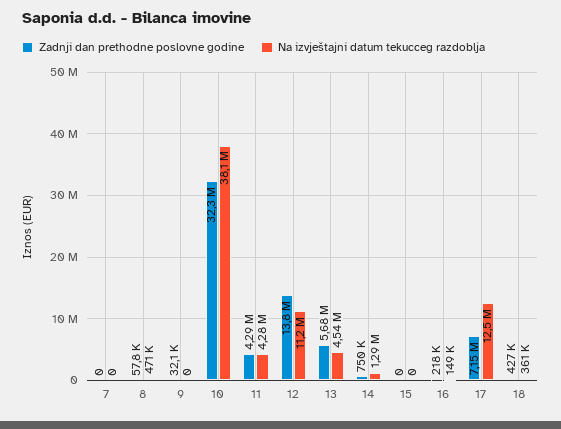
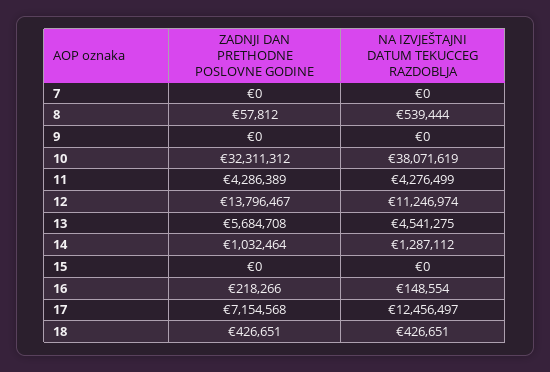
Na izvještajni datum tekucceg razdoblja, 8: 471000 -> 539444
Zadnji dan prethodne poslovne godine, 9: 32100 -> 0
Zadnji dan prethodne poslovne godine, 14: 750000 -> 1032464
Na izvještajni datum tekucceg razdoblja, 18: 361000 -> 426651

